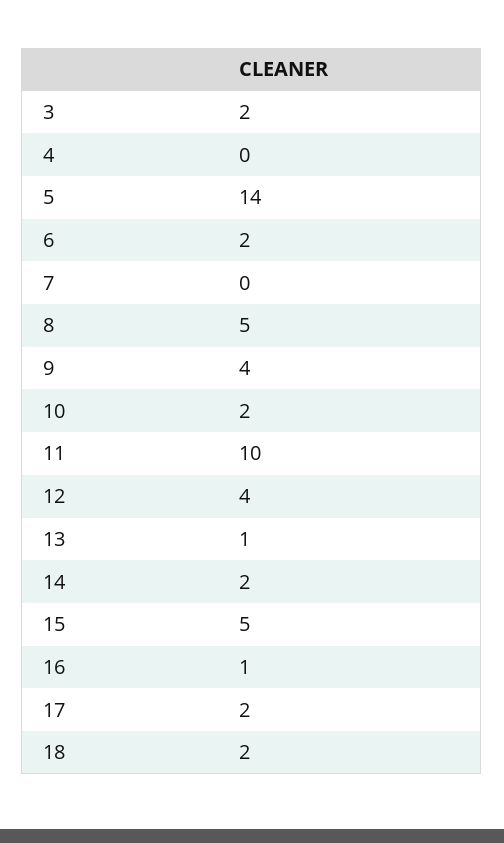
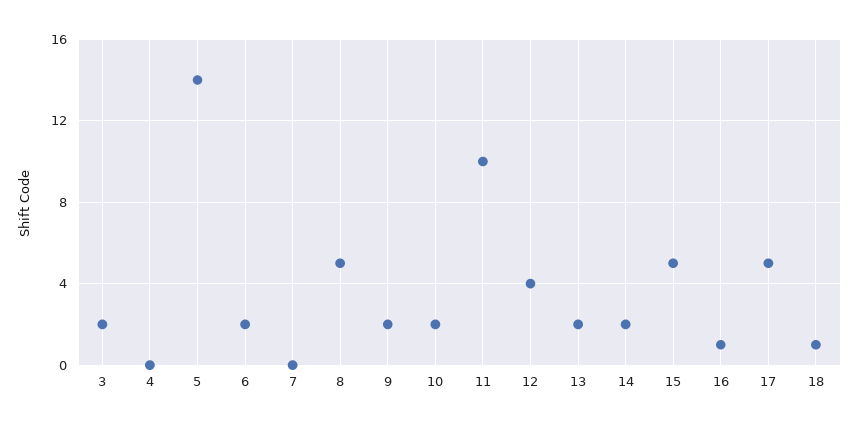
9: 4 -> 2
13: 1 -> 2
17: 2 -> 5
18: 2 -> 1

